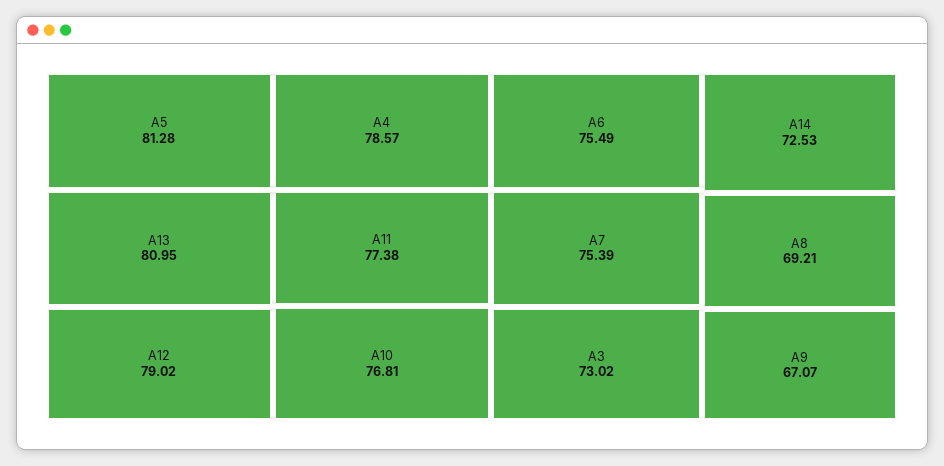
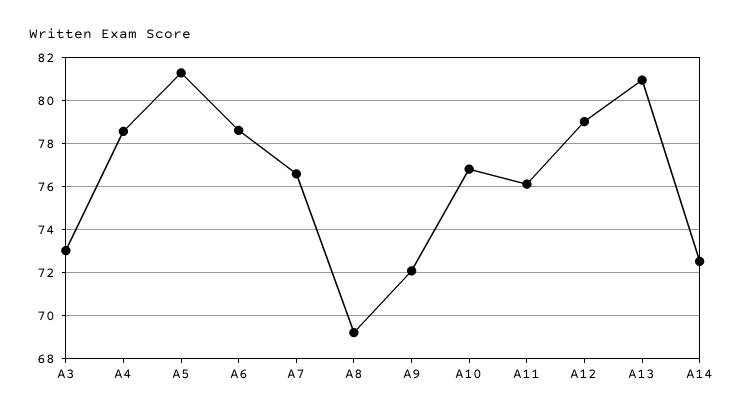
A11: 77.38 -> 76
A6: 75.49 -> 78.5
A7: 75.39 -> 76.5
A9: 67.07 -> 72

